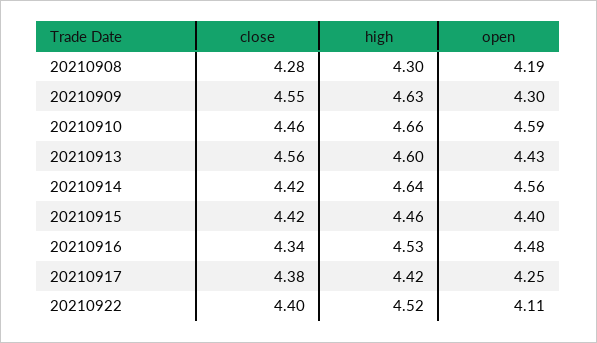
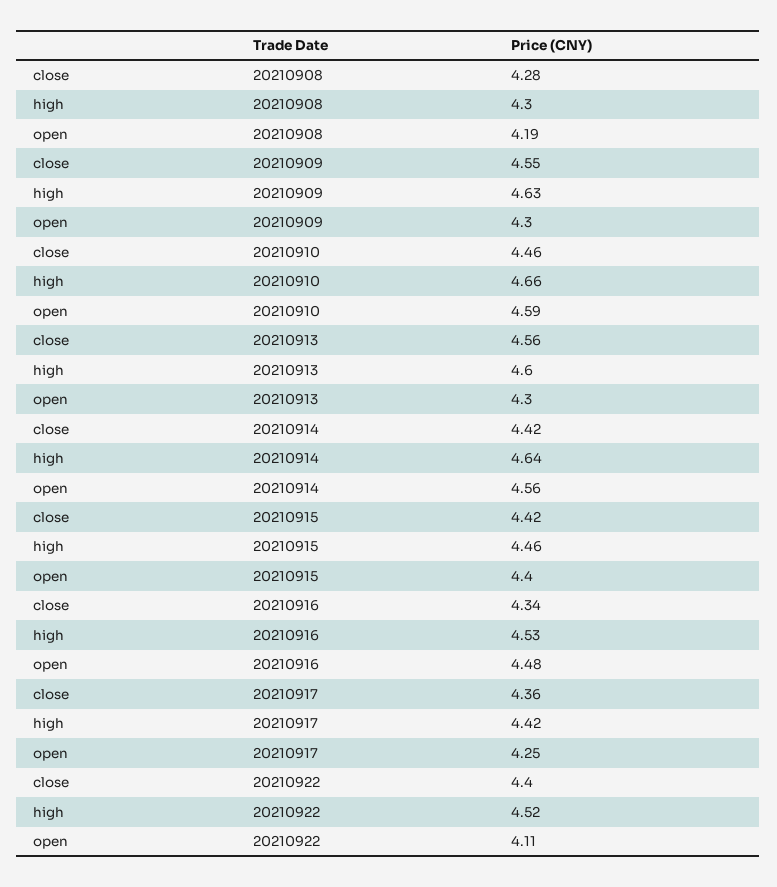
open, 20210913: 4.43 -> 4.3
close, 20210917: 4.38 -> 4.36

